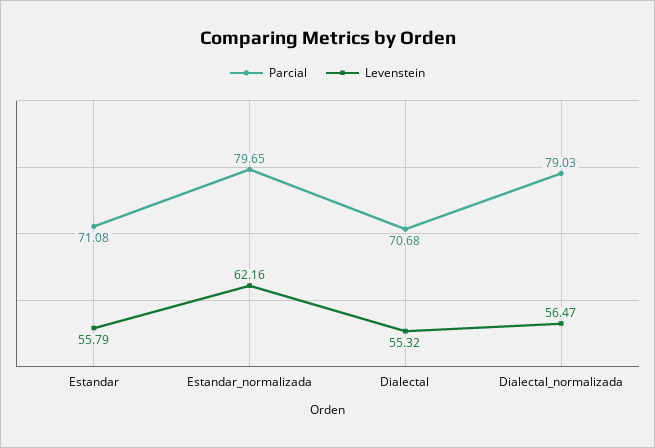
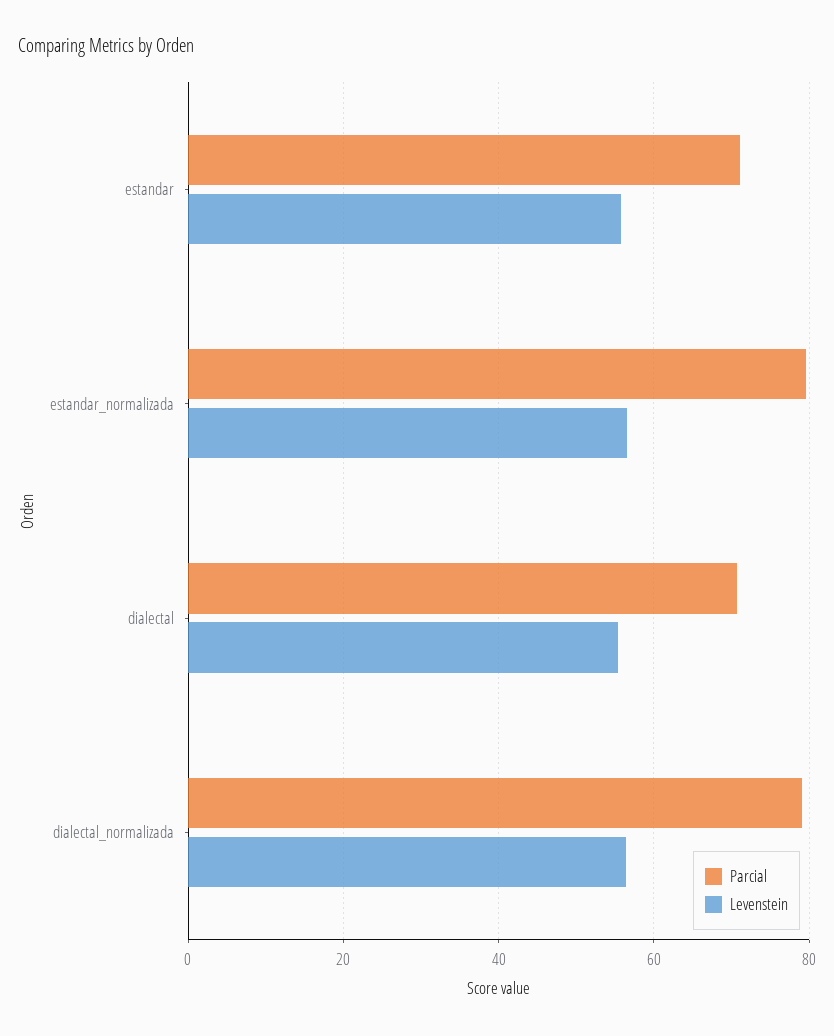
Levenstein, Estandar_normalizada: 62.16 -> 56

